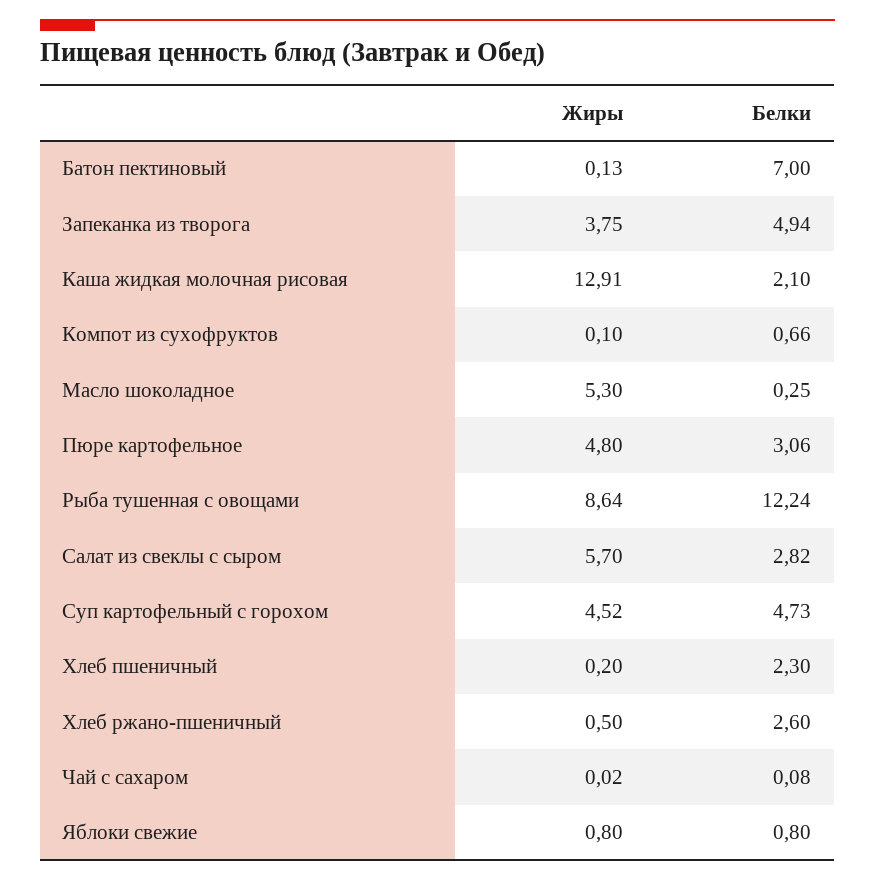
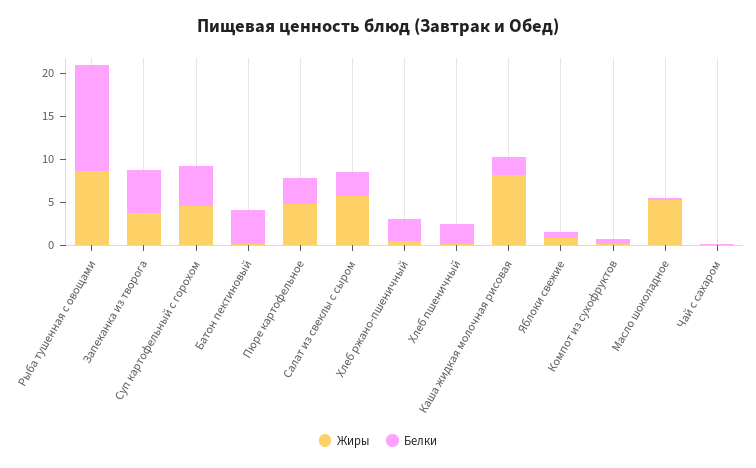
Белки, Батон пектиновый: 7 -> 4
Жиры, Каша жидкая молочная рисовая: 12.91 -> 8

